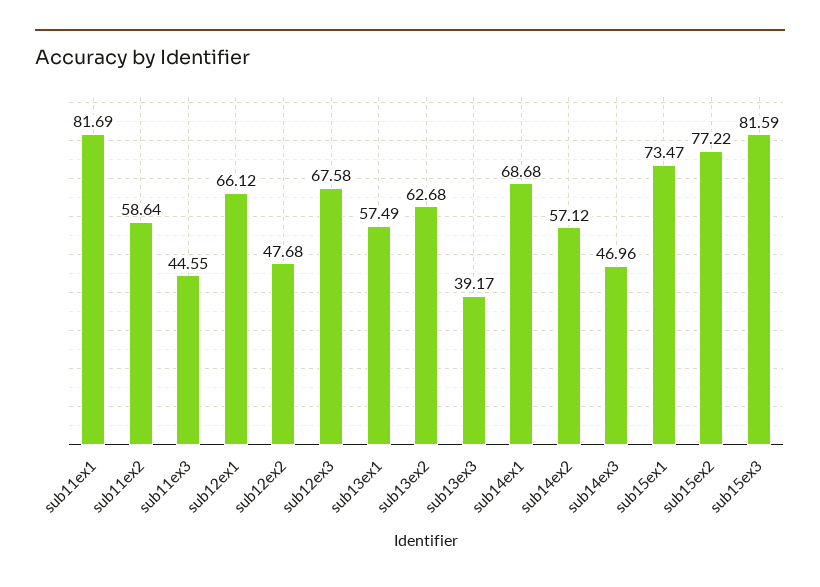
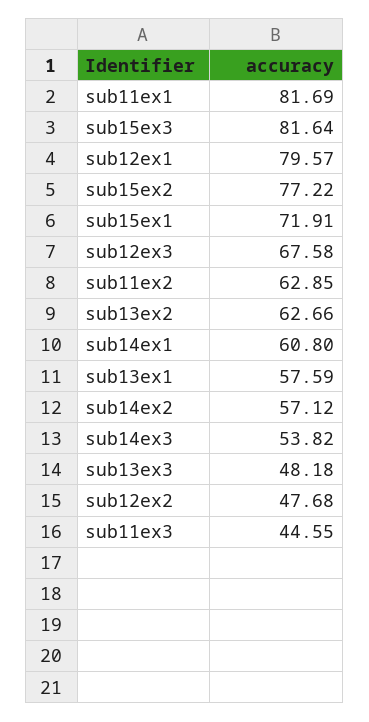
sub11ex2: 58.64 -> 62.85
sub12ex1: 66.12 -> 79.57
sub13ex1: 57.49 -> 57.59
sub13ex2: 62.68 -> 62.66
sub13ex3: 39.17 -> 48.18
sub14ex1: 68.68 -> 60.8
sub14ex3: 46.96 -> 53.82
sub15ex1: 73.47 -> 71.91
sub15ex3: 81.59 -> 81.64

